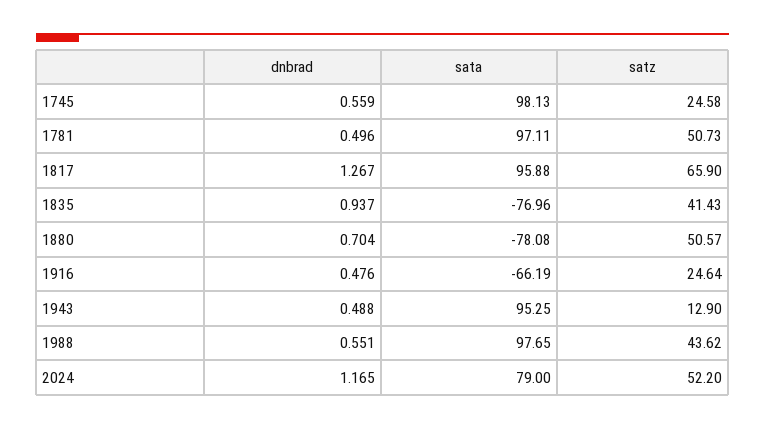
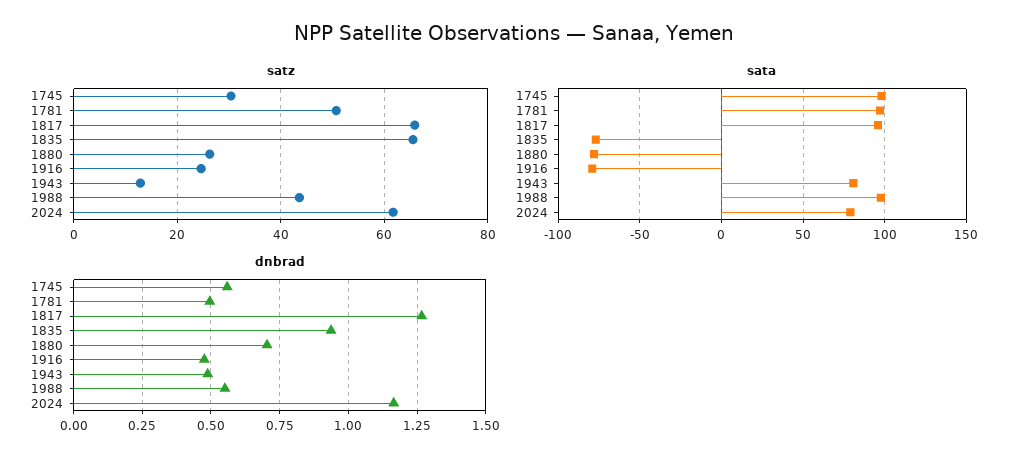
satz, 1745: 24.58 -> 30
satz, 1835: 41.43 -> 66
satz, 1880: 50.57 -> 26
sata, 1916: -66.19 -> -80
sata, 1943: 95.25 -> 80
satz, 2024: 52.2 -> 62

